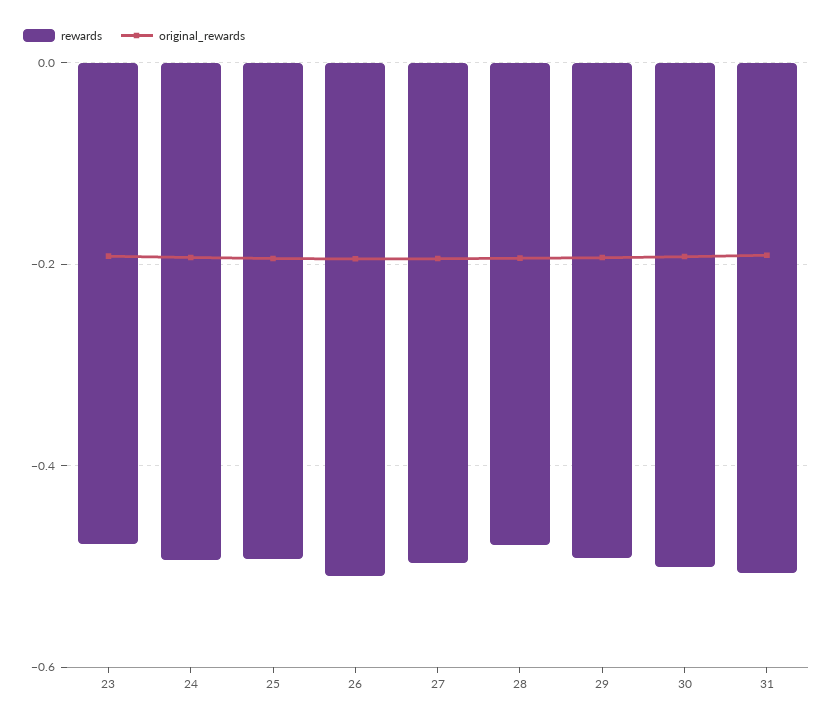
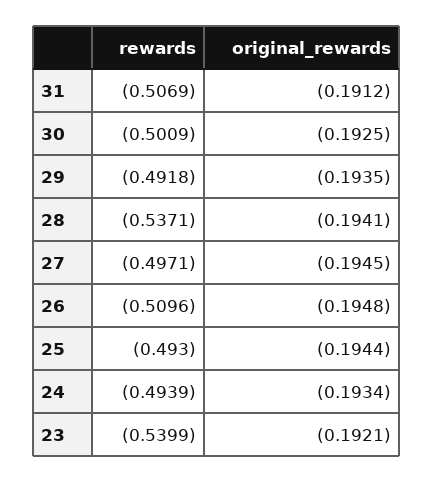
rewards, 23: -0.48 -> -0.5399
rewards, 28: -0.48 -> -0.5371

